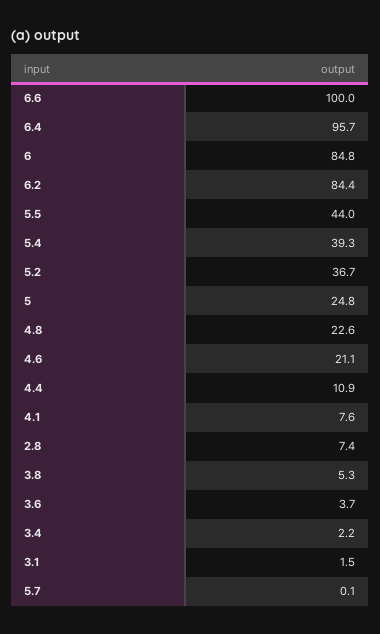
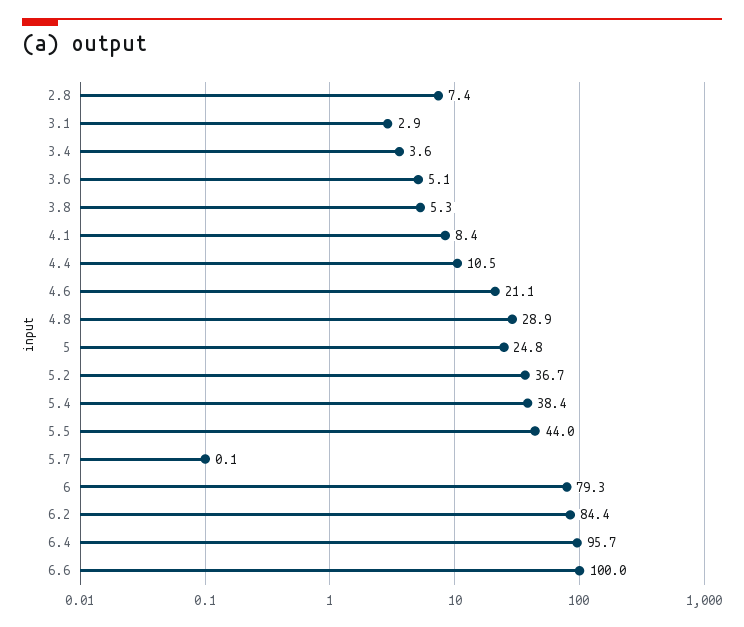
6: 84.8 -> 79.3
5.4: 39.3 -> 38.4
4.8: 22.6 -> 28.9
4.4: 10.9 -> 10.5
4.1: 7.6 -> 8.4
3.6: 3.7 -> 5.1
3.4: 2.2 -> 3.6
3.1: 1.5 -> 2.9

